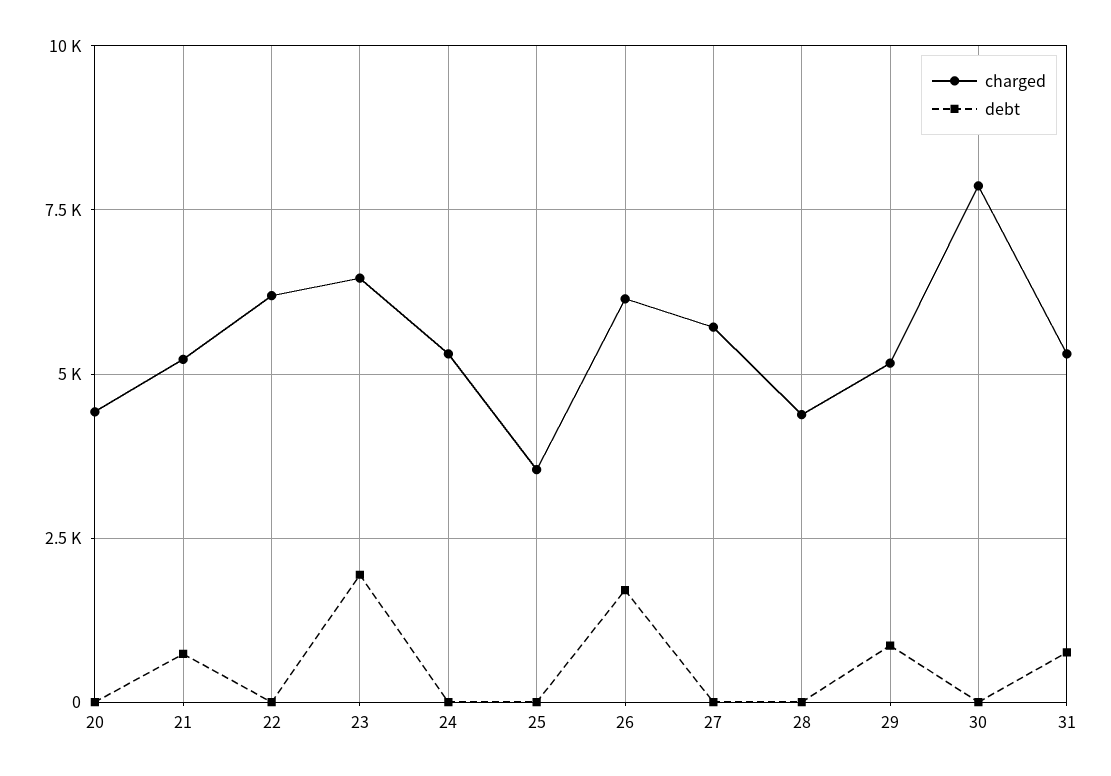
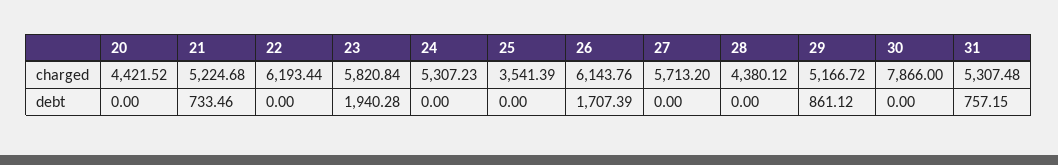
charged, 23: 6500 -> 5820.84

